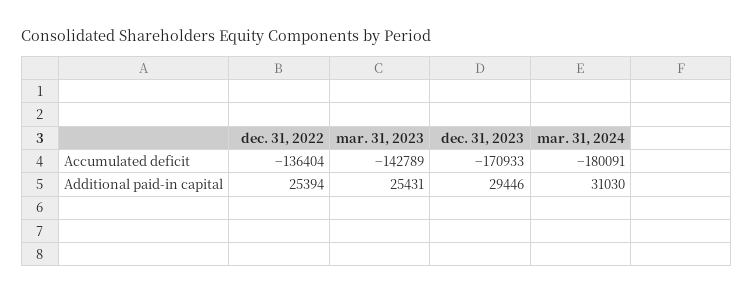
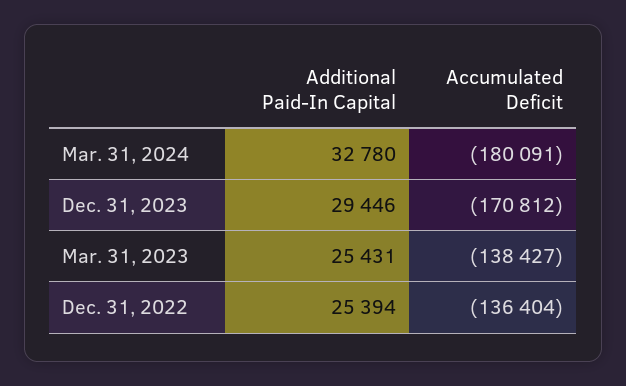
mar. 31, 2023, Accumulated deficit: -142789 -> -138427
dec. 31, 2023, Accumulated deficit: -170933 -> -170812
mar. 31, 2024, Additional paid-in capital: 31030 -> 32780

